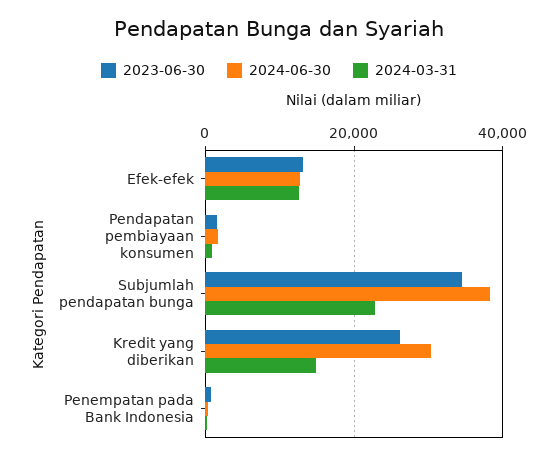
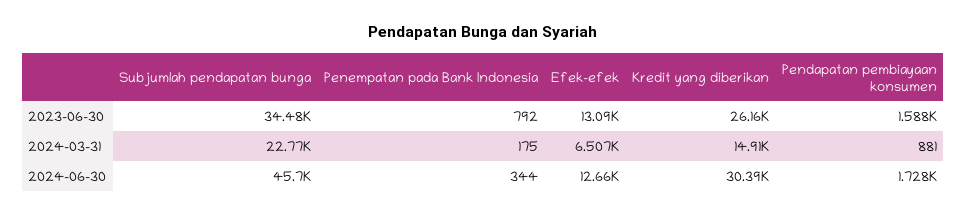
2024-03-31, Efek-efek: 12000 -> 6507
2024-06-30, Subjumlah pendapatan bunga: 38000 -> 45700

